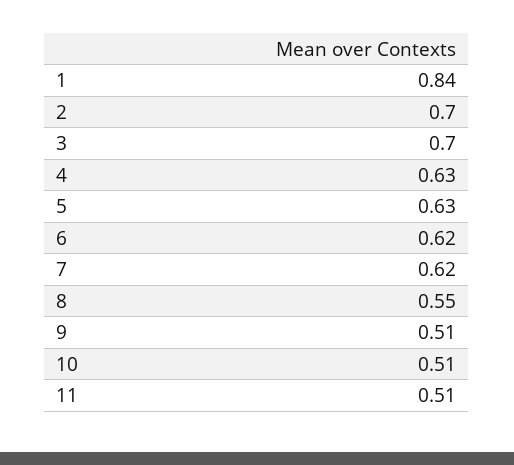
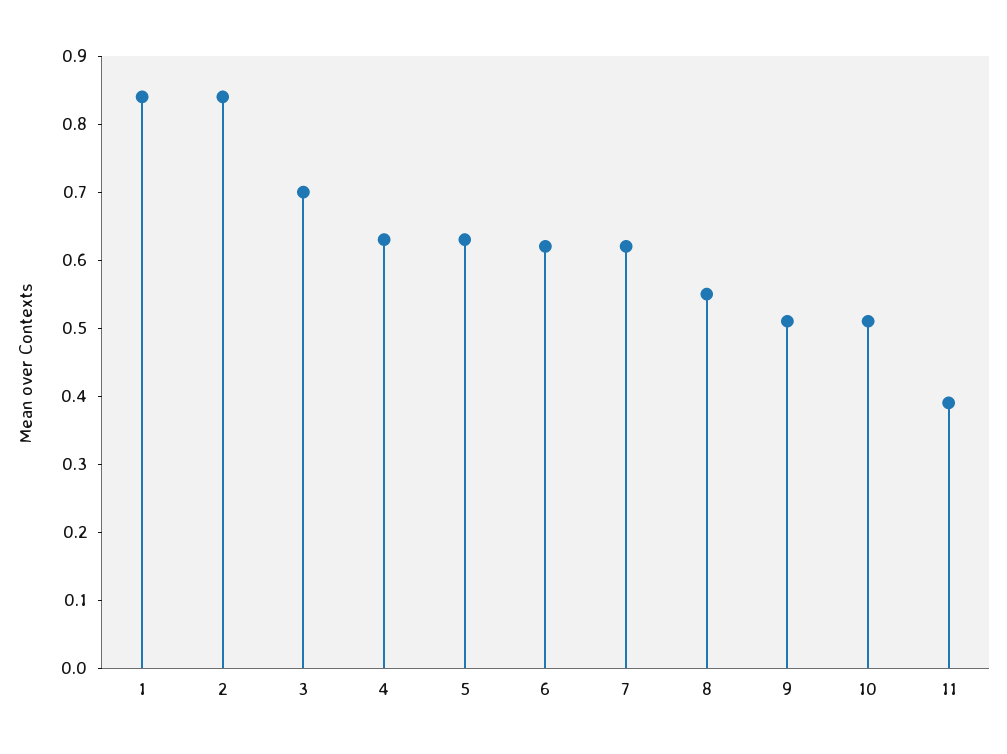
2: 0.7 -> 0.85
11: 0.51 -> 0.4

